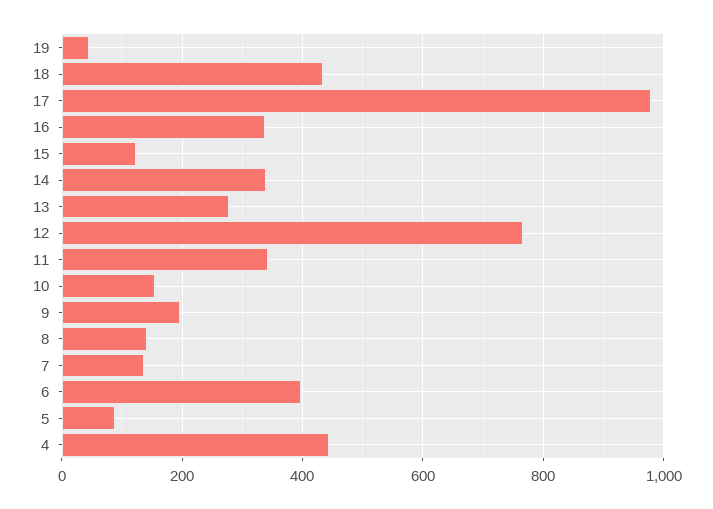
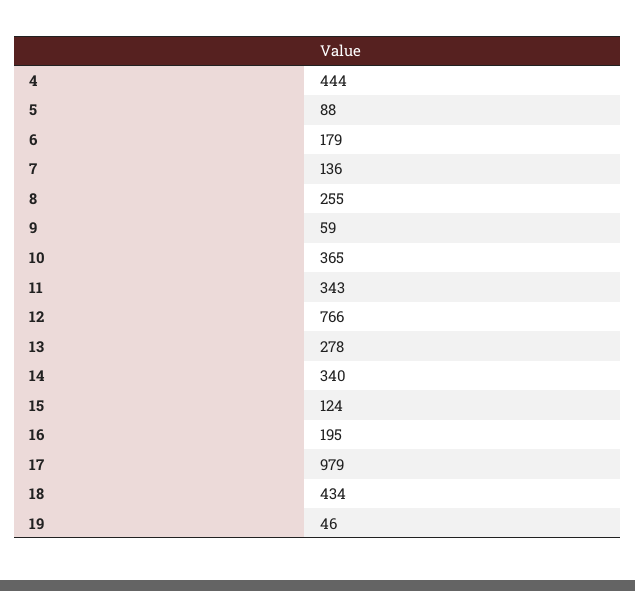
16: 340 -> 195
10: 160 -> 365
9: 200 -> 59
8: 140 -> 255
6: 400 -> 179

